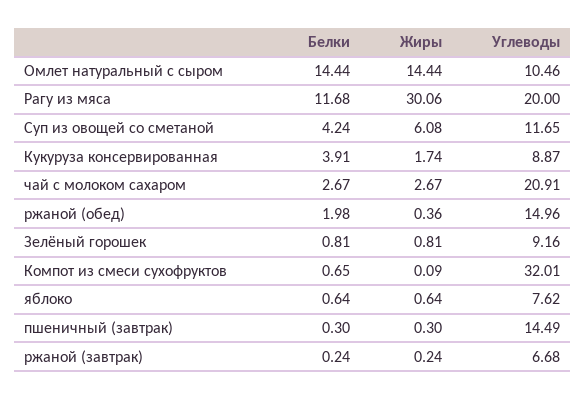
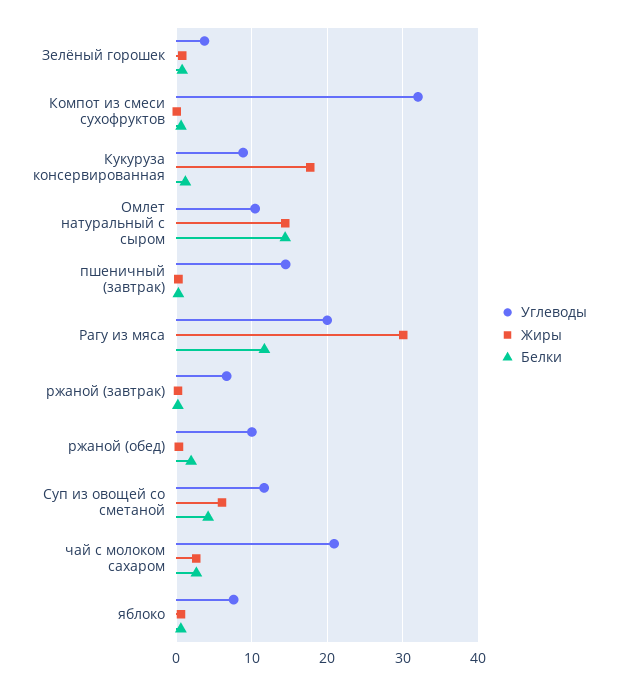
Белки, Кукуруза консервированная: 3.91 -> 1
Жиры, Кукуруза консервированная: 1.74 -> 18
Углеводы, ржаной (обед): 14.96 -> 10
Углеводы, Зелёный горошек: 9.16 -> 4

